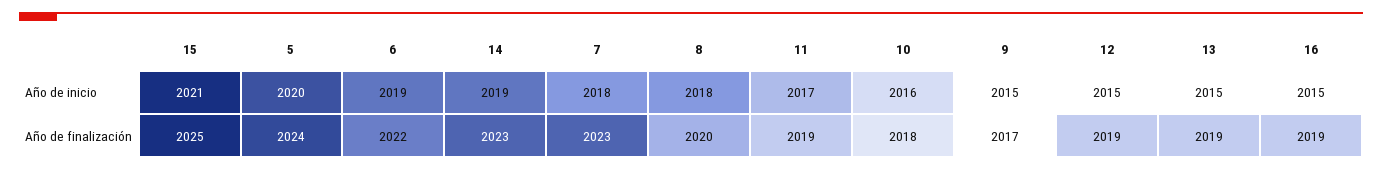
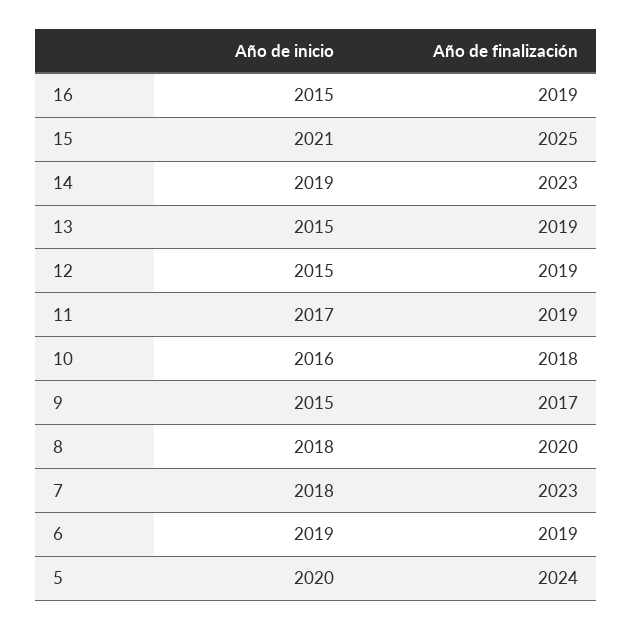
6, Año de finalización: 2022 -> 2019

